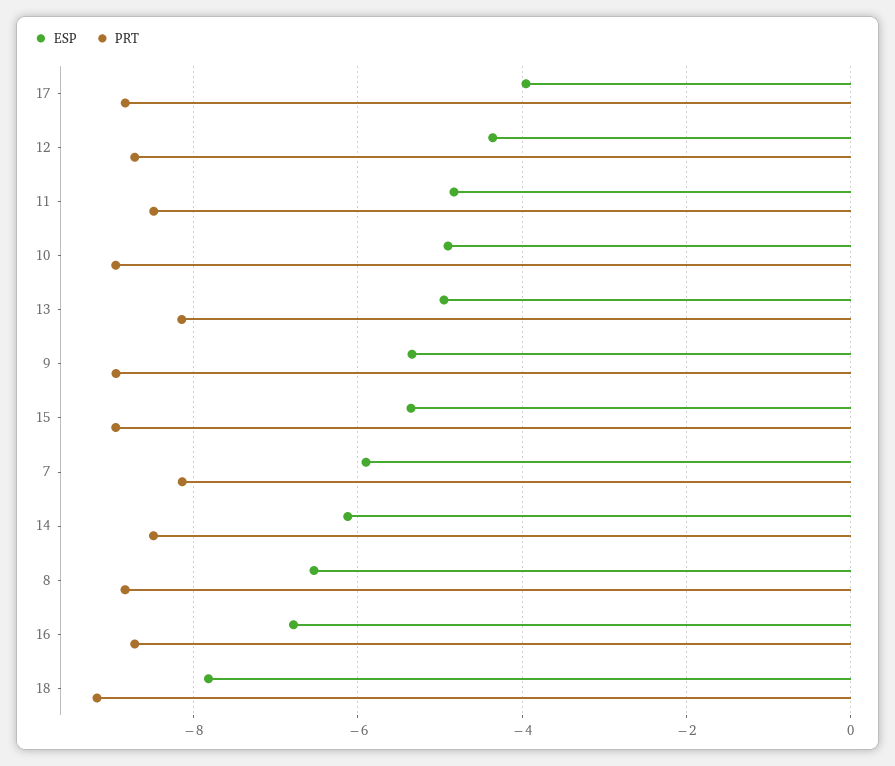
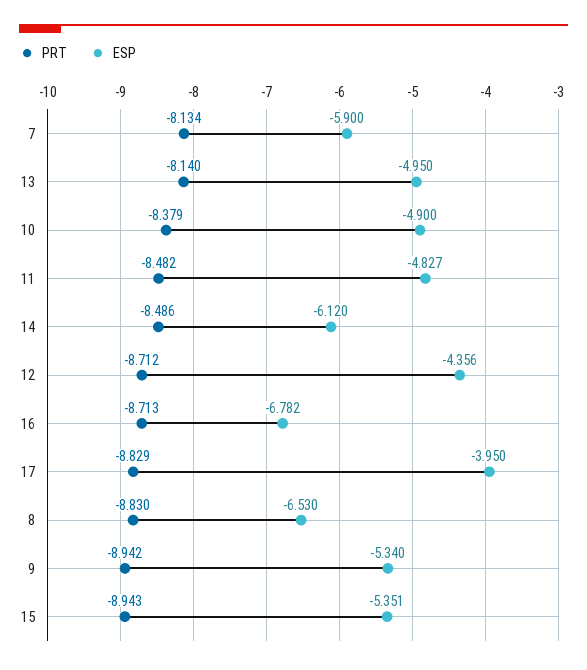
PRT, 10: -9 -> -8.379
ESP, 18: -7.8 -> none
PRT, 18: -9.2 -> none

